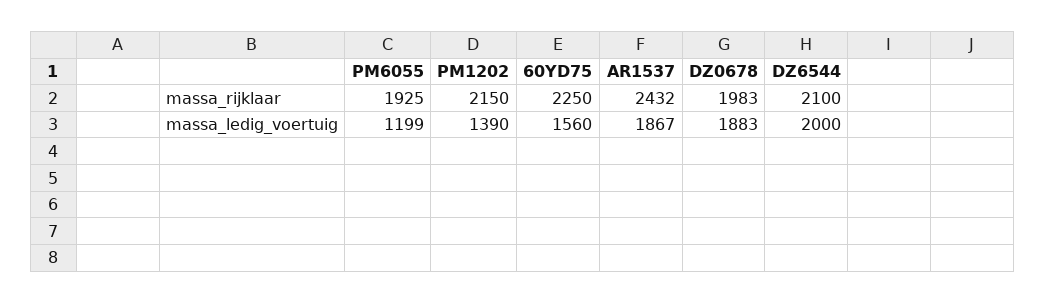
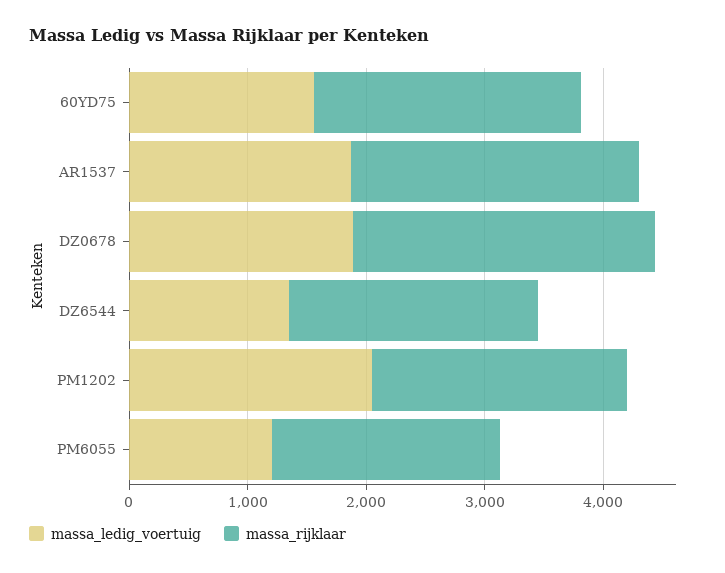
massa_rijklaar, DZ0678: 1983 -> 2600
massa_ledig_voertuig, PM1202: 1390 -> 2000
massa_ledig_voertuig, DZ6544: 2000 -> 1400

